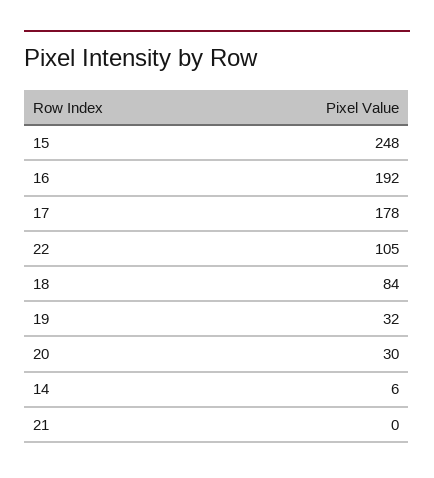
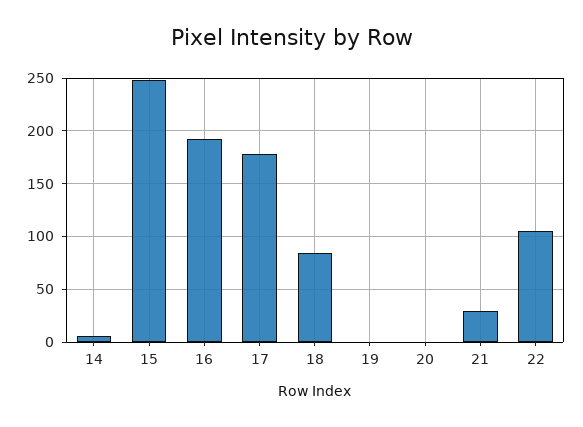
19: 32 -> 0
20: 30 -> 0
21: 0 -> 30

